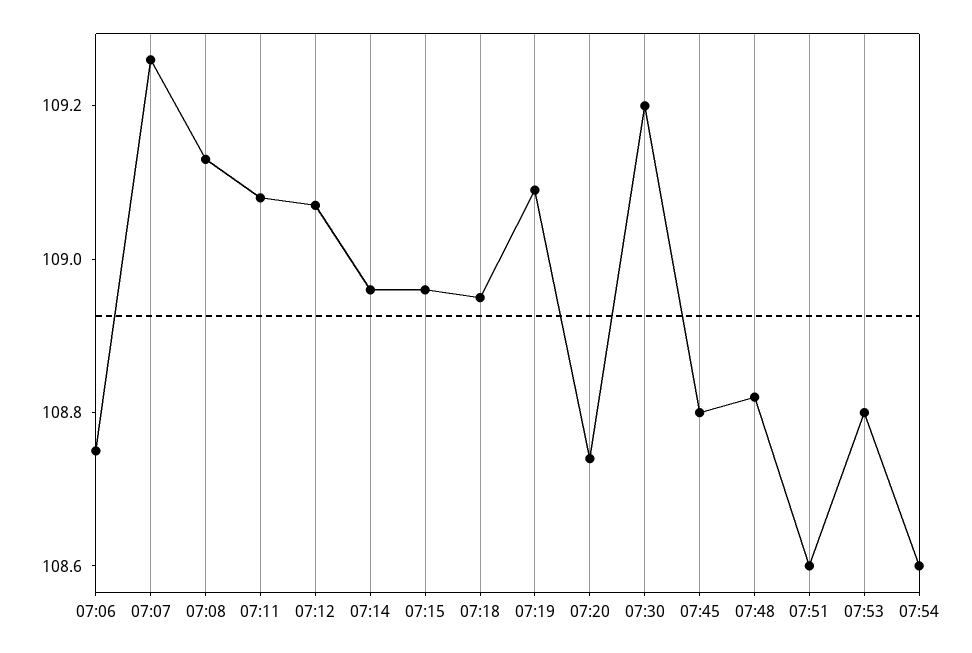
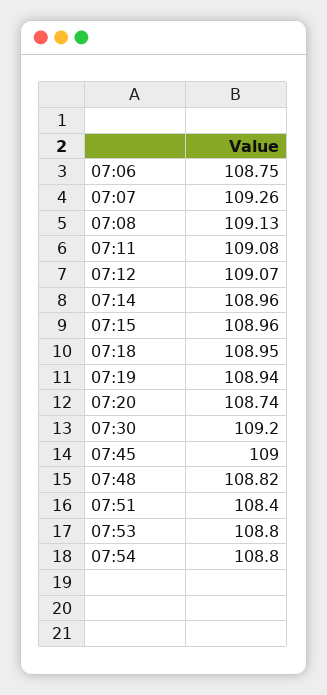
07:19: 109.1 -> 108.94
07:45: 108.8 -> 109
07:51: 108.6 -> 108.4
07:54: 108.6 -> 108.8

